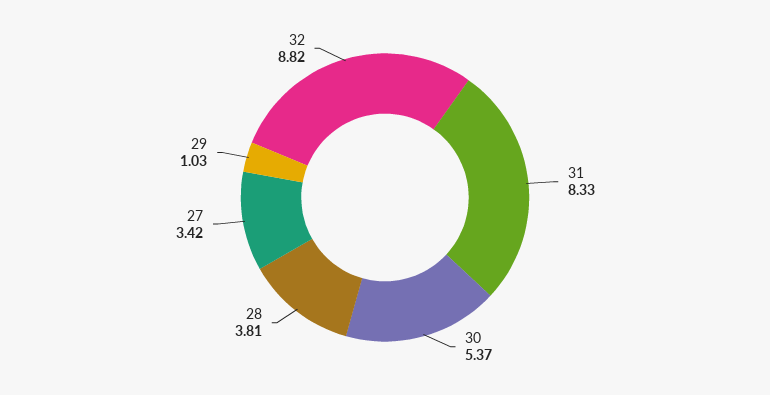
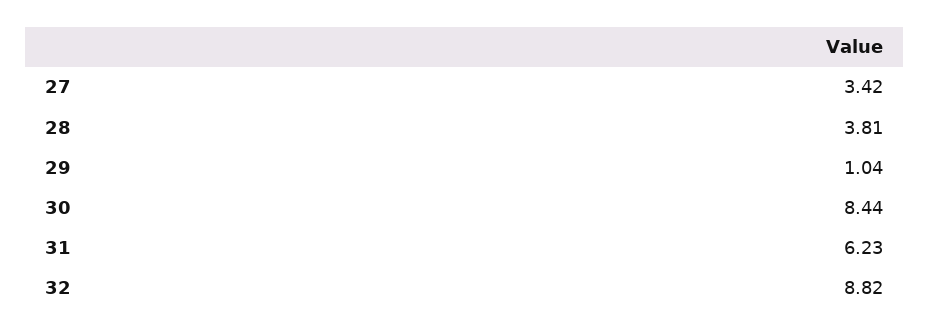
31: 8.33 -> 6.23
30: 5.37 -> 8.44
29: 1.03 -> 1.04

